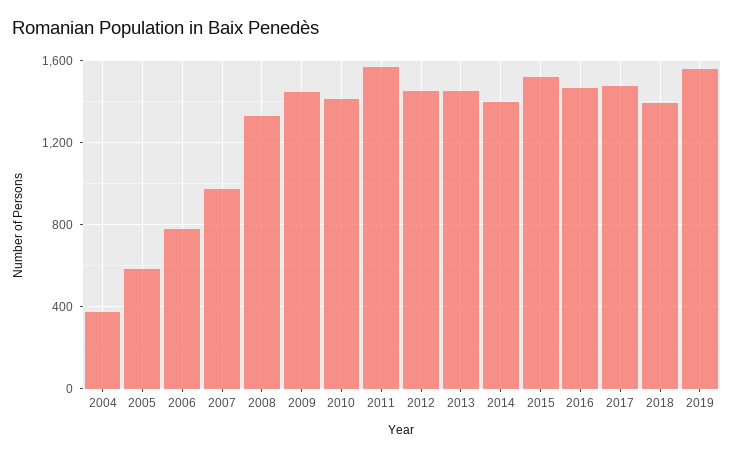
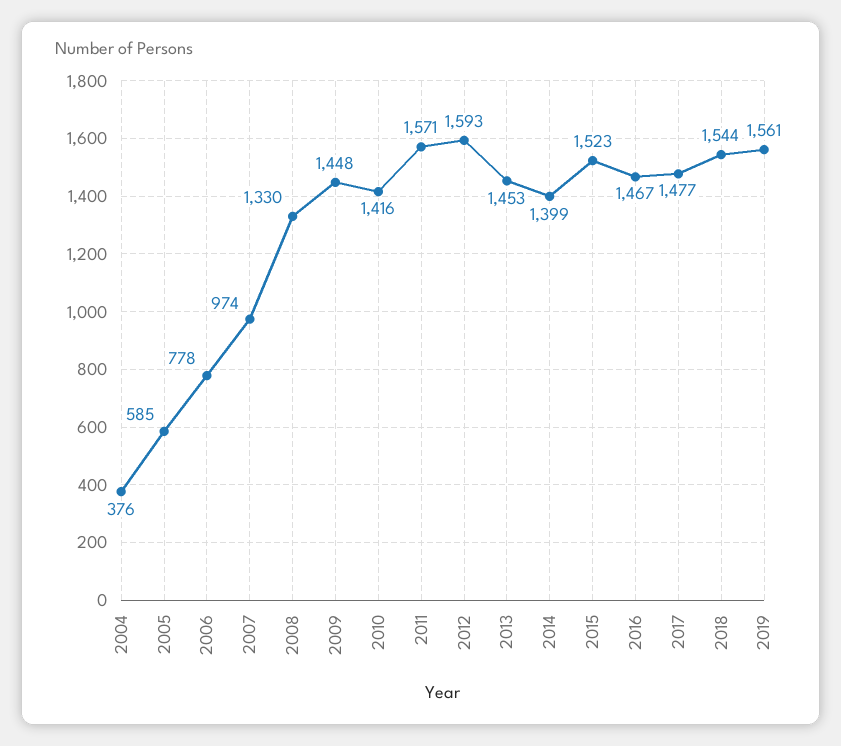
2012: 1450 -> 1593
2018: 1400 -> 1544

